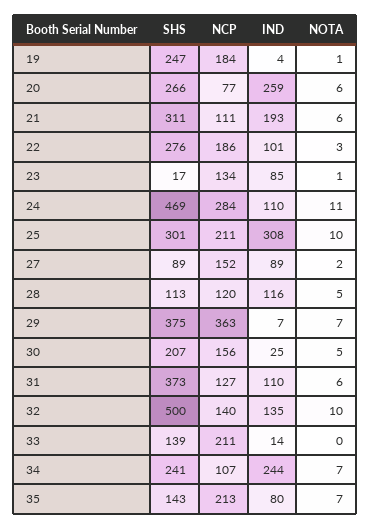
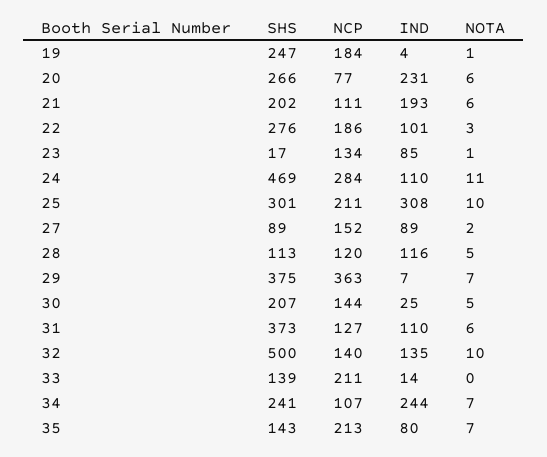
IND, 20: 259 -> 231
SHS, 21: 311 -> 202
NCP, 30: 156 -> 144

